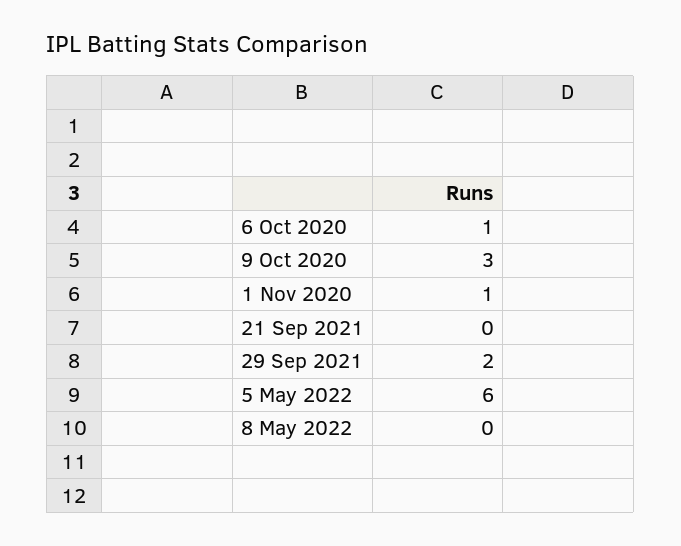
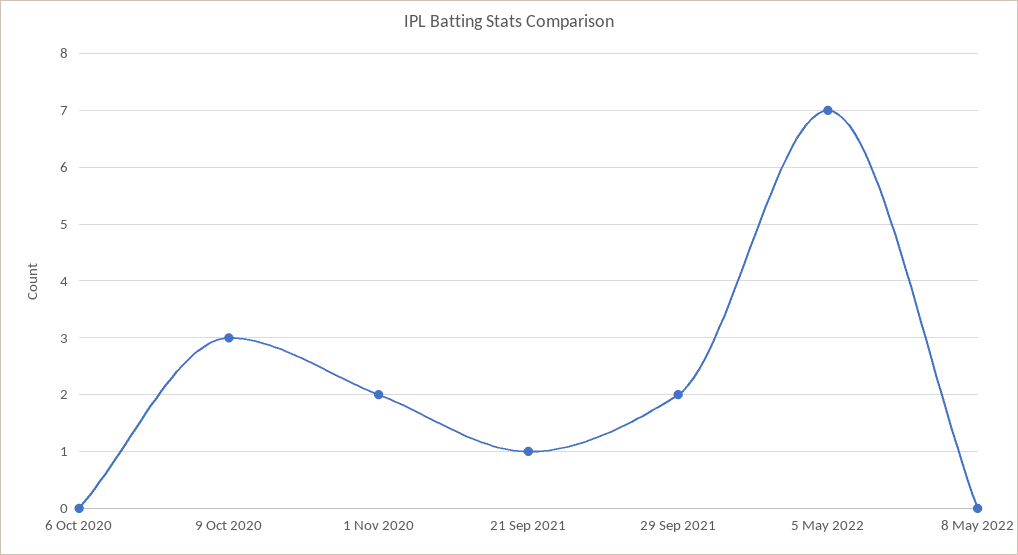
6 Oct 2020: 1 -> 0
1 Nov 2020: 1 -> 2
21 Sep 2021: 0 -> 1
5 May 2022: 6 -> 7

